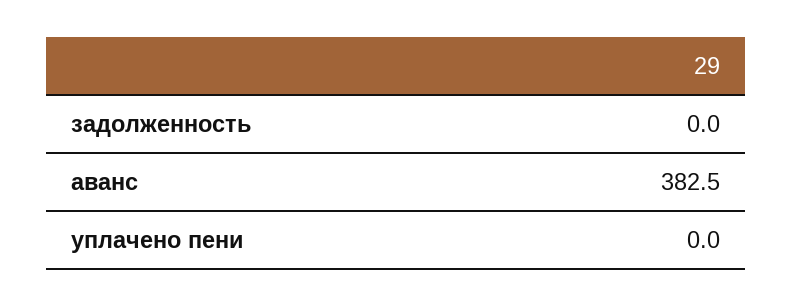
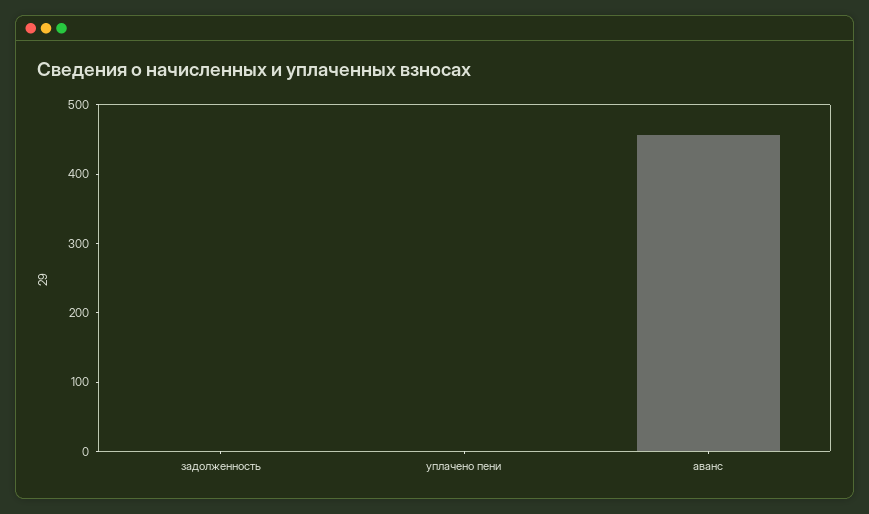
аванс: 382.5 -> 460

